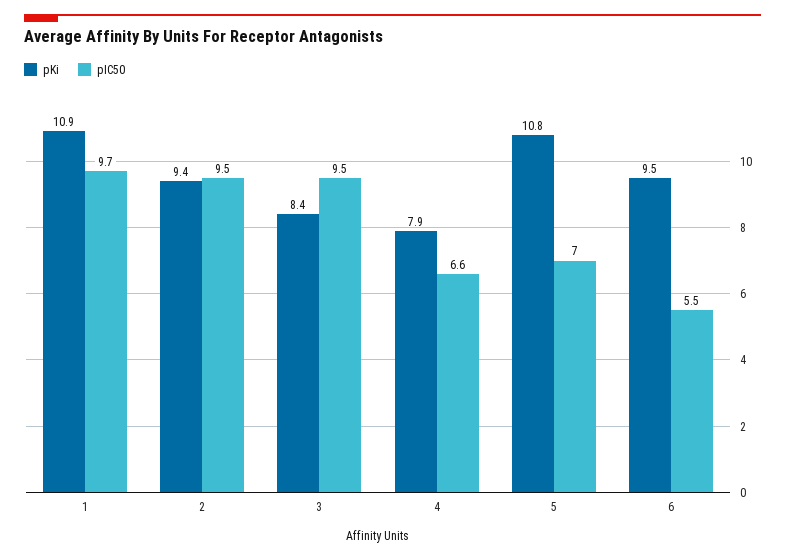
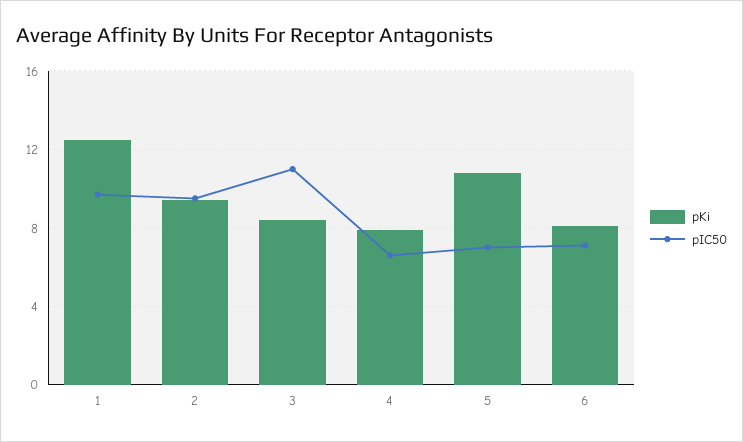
pKi, 1: 10.9 -> 12.5
pIC50, 3: 9.5 -> 11
pKi, 6: 9.5 -> 8
pIC50, 6: 5.5 -> 7

